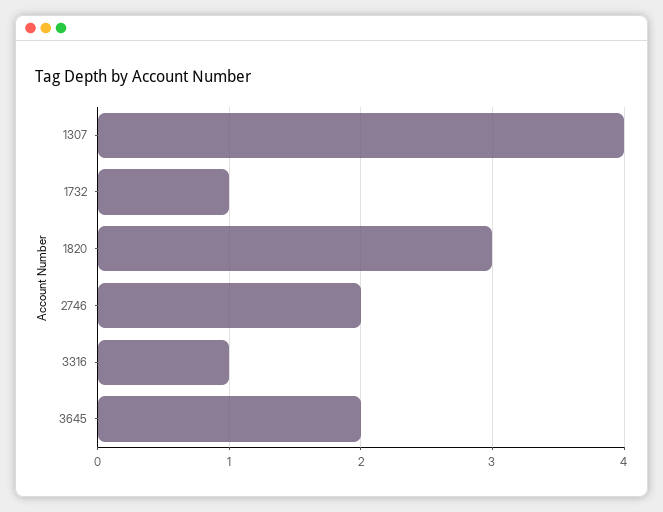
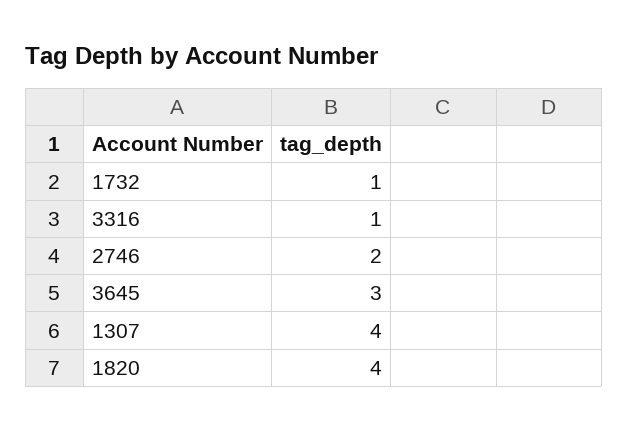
1820: 3 -> 4
3645: 2 -> 3

